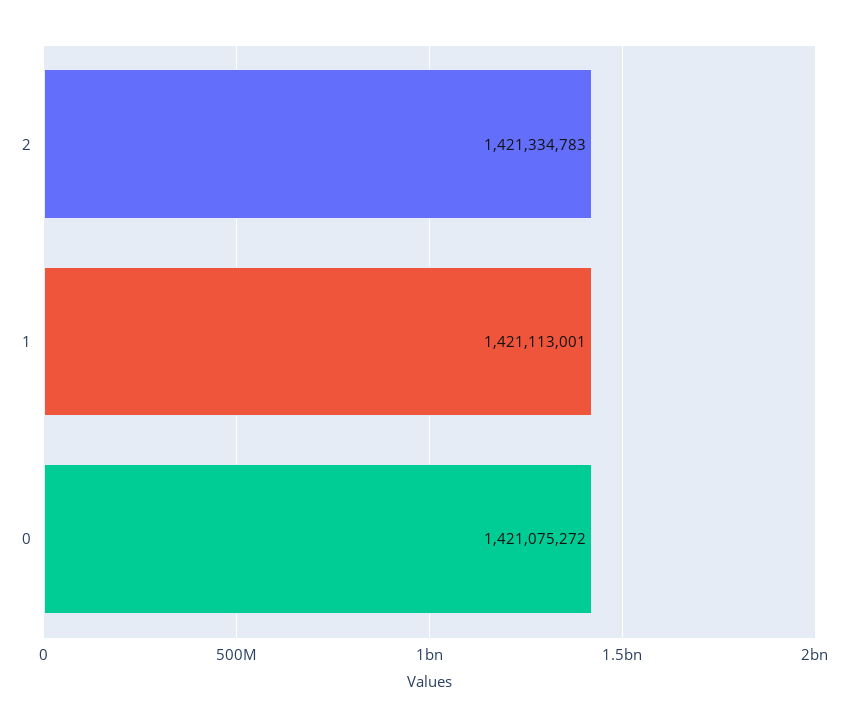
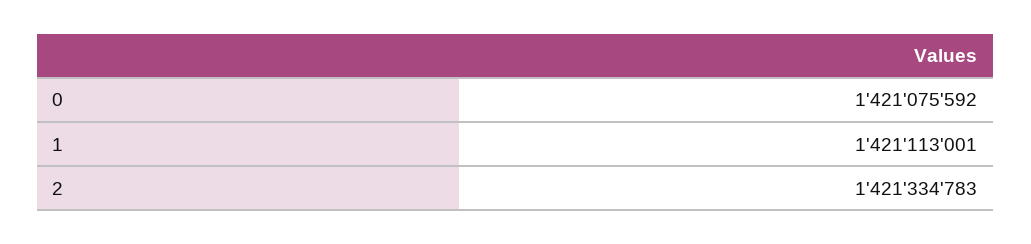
0: 1421075272 -> 1421075592

